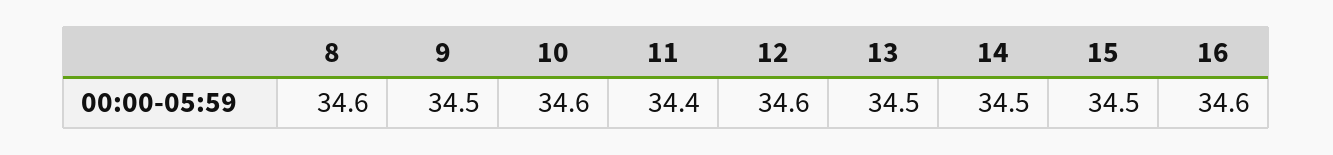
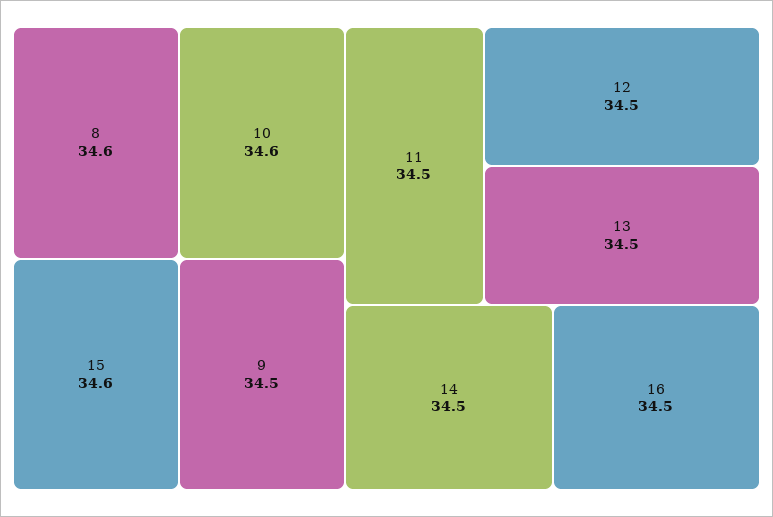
11: 34.4 -> 34.5
12: 34.6 -> 34.5
15: 34.5 -> 34.6
16: 34.6 -> 34.5

